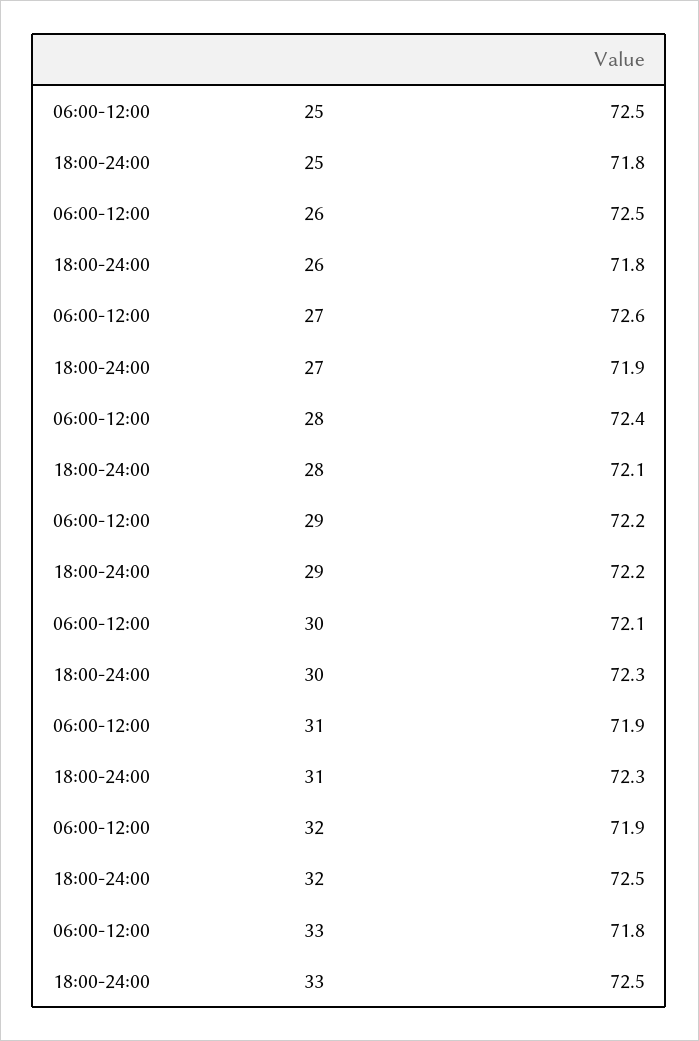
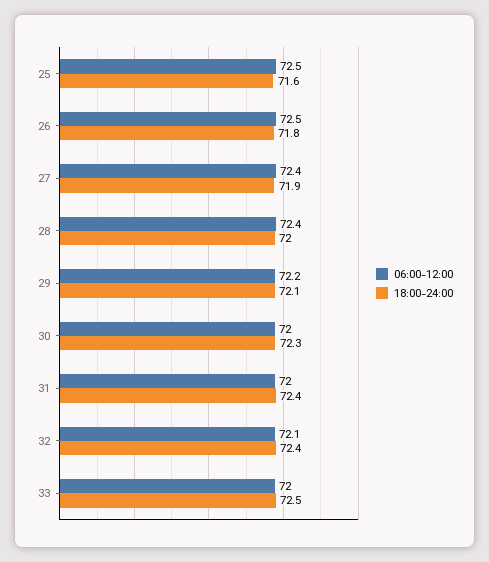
18:00-24:00, 25: 71.8 -> 71.6
06:00-12:00, 27: 72.6 -> 72.4
18:00-24:00, 28: 72.1 -> 72
18:00-24:00, 29: 72.2 -> 72.1
06:00-12:00, 30: 72.1 -> 72
06:00-12:00, 31: 71.9 -> 72
18:00-24:00, 31: 72.3 -> 72.4
06:00-12:00, 32: 71.9 -> 72.1
18:00-24:00, 32: 72.5 -> 72.4
06:00-12:00, 33: 71.8 -> 72

